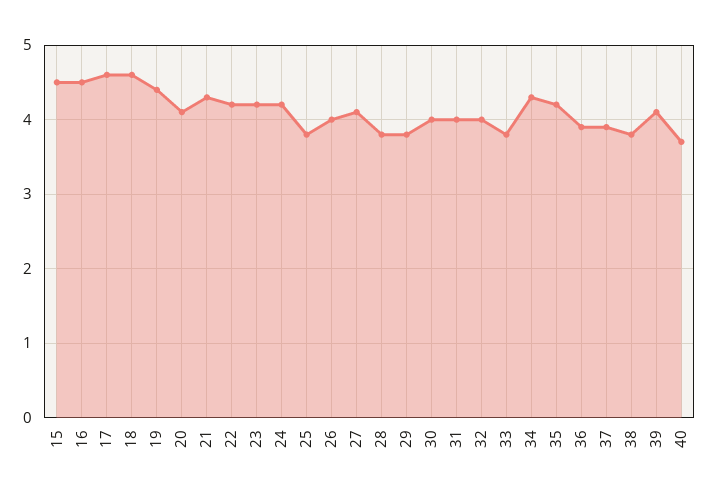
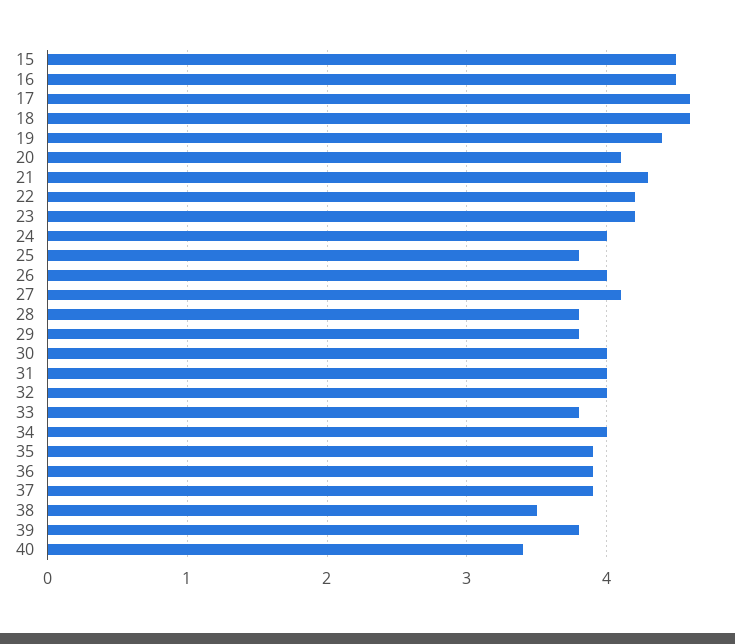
24: 4.2 -> 4
34: 4.3 -> 4
35: 4.2 -> 3.9
38: 3.8 -> 3.5
39: 4.1 -> 3.8
40: 3.7 -> 3.4

